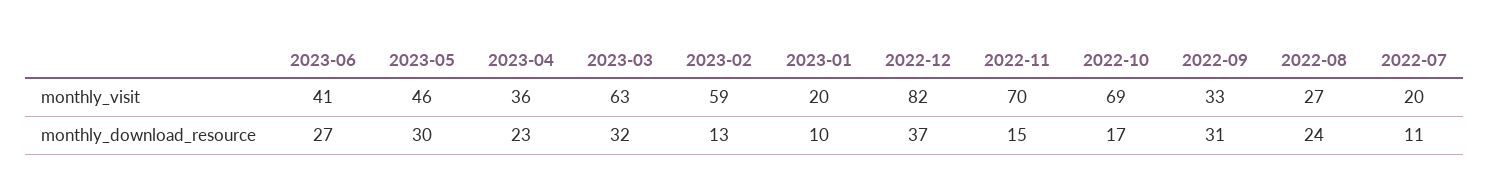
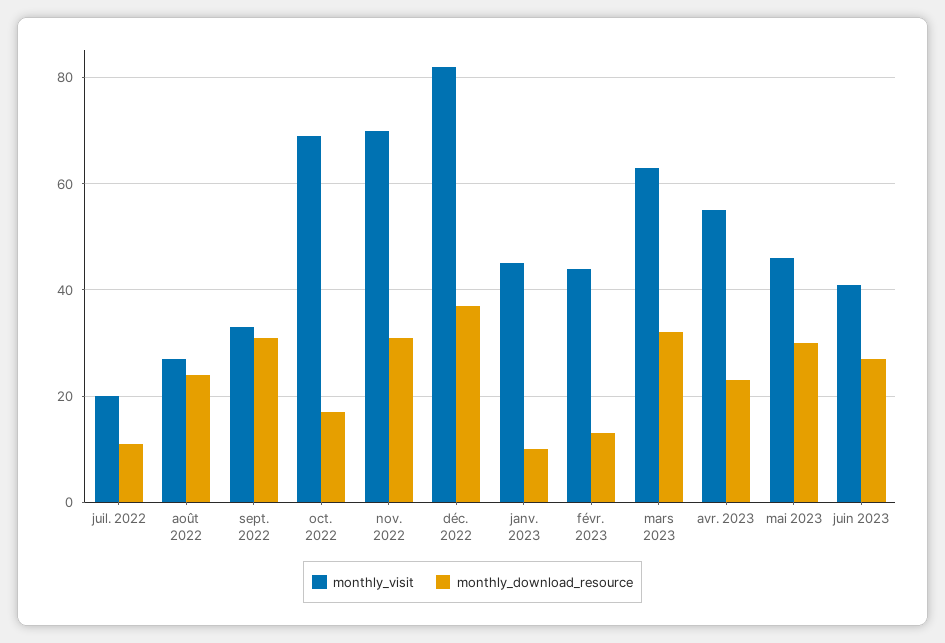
monthly_visit, 2023-04: 36 -> 55
monthly_visit, 2023-02: 59 -> 45
monthly_visit, 2023-01: 20 -> 45
monthly_download_resource, 2022-11: 15 -> 30

